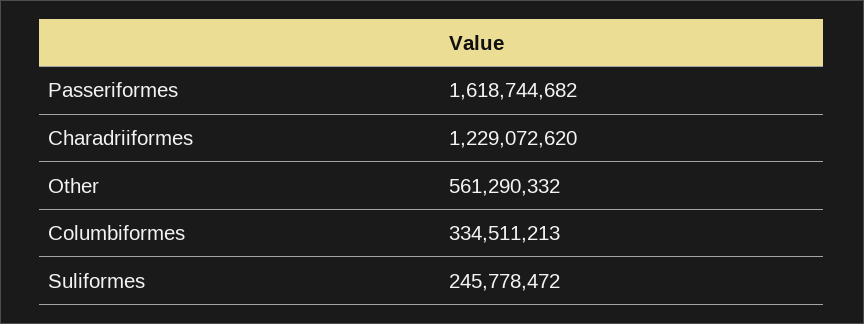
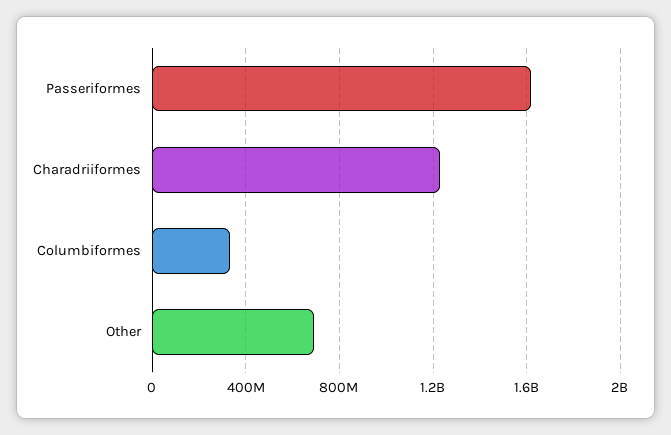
Other: 561290332 -> 700000000
Suliformes: 245778472 -> none

